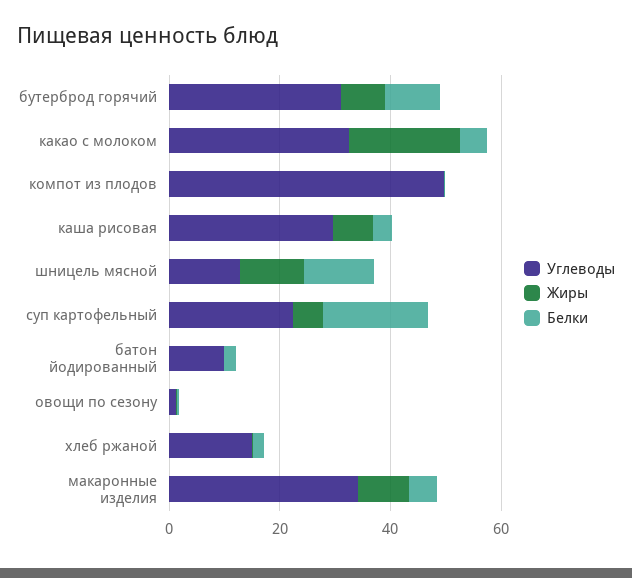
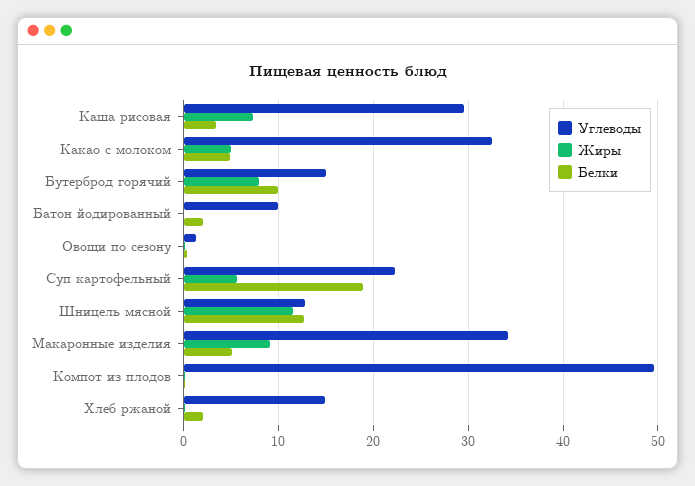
Углеводы, бутерброд горячий: 30 -> 15
Жиры, какао с молоком: 20 -> 5

